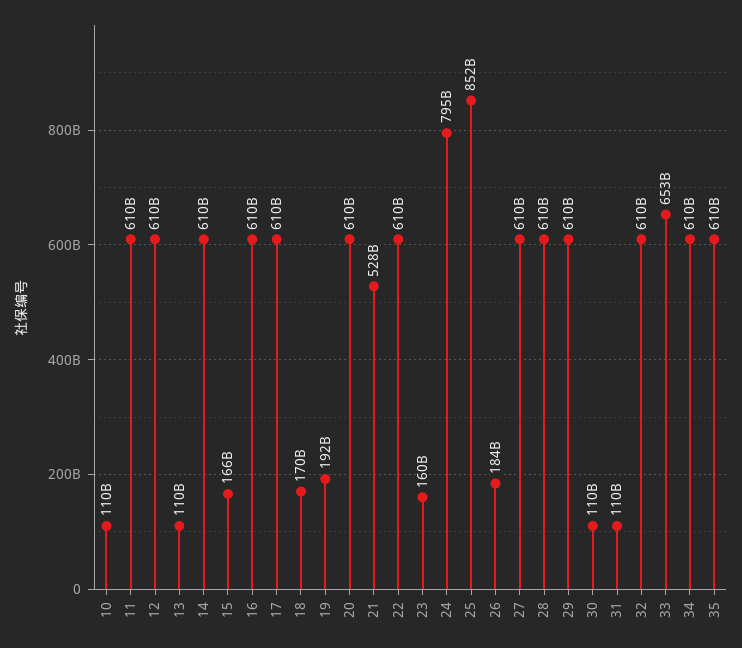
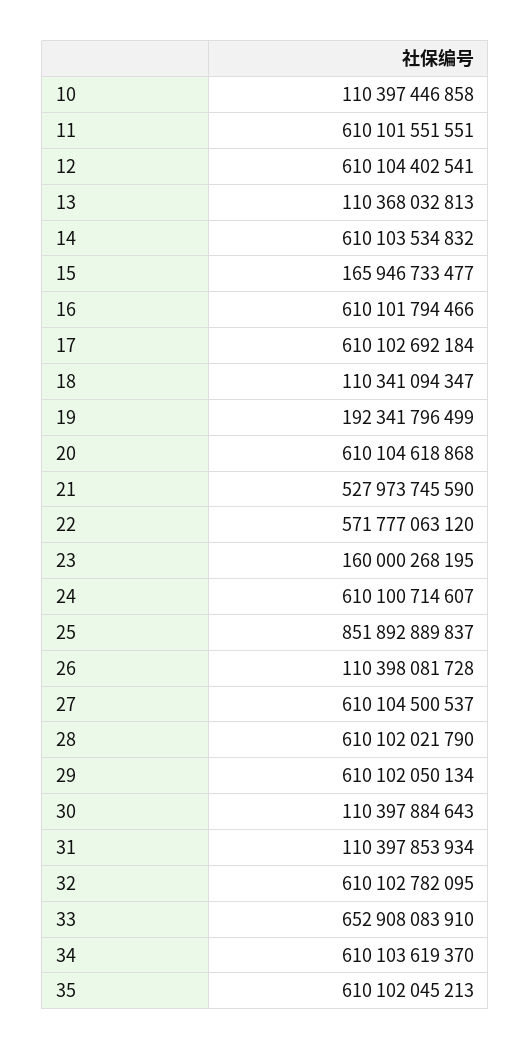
18: 170000000000 -> 110341094347
22: 610000000000 -> 571777063120
24: 795000000000 -> 610100714607
26: 184000000000 -> 110398081728

